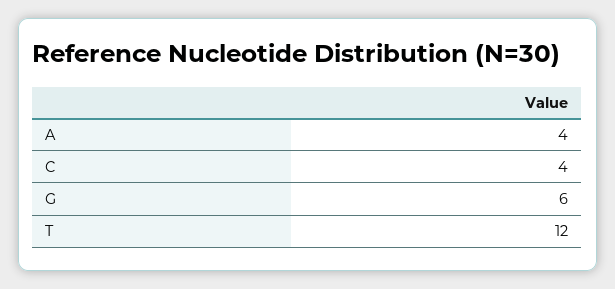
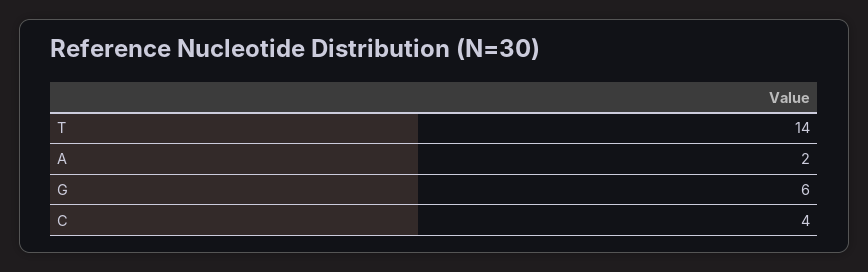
A: 4 -> 2
T: 12 -> 14

